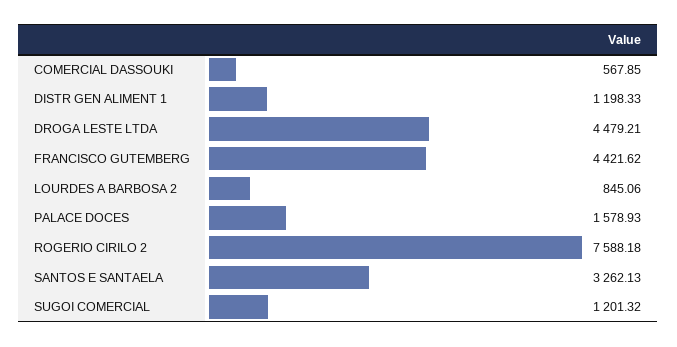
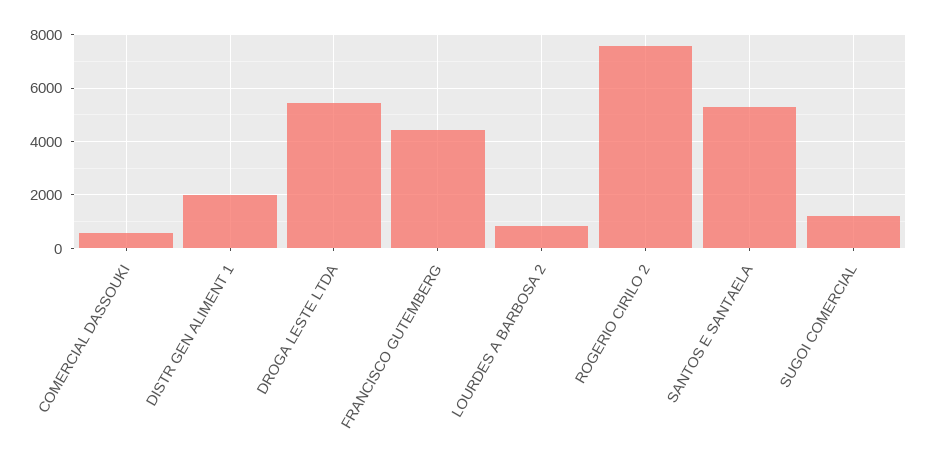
DISTR GEN ALIMENT 1: 1198.33 -> 2000
DROGA LESTE LTDA: 4479.21 -> 5500
PALACE DOCES: 1578.93 -> none
SANTOS E SANTAELA: 3262.13 -> 5250

